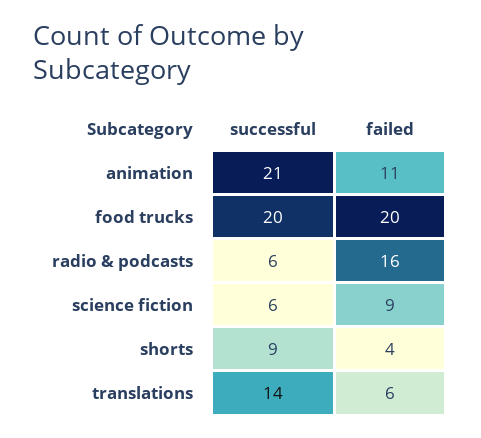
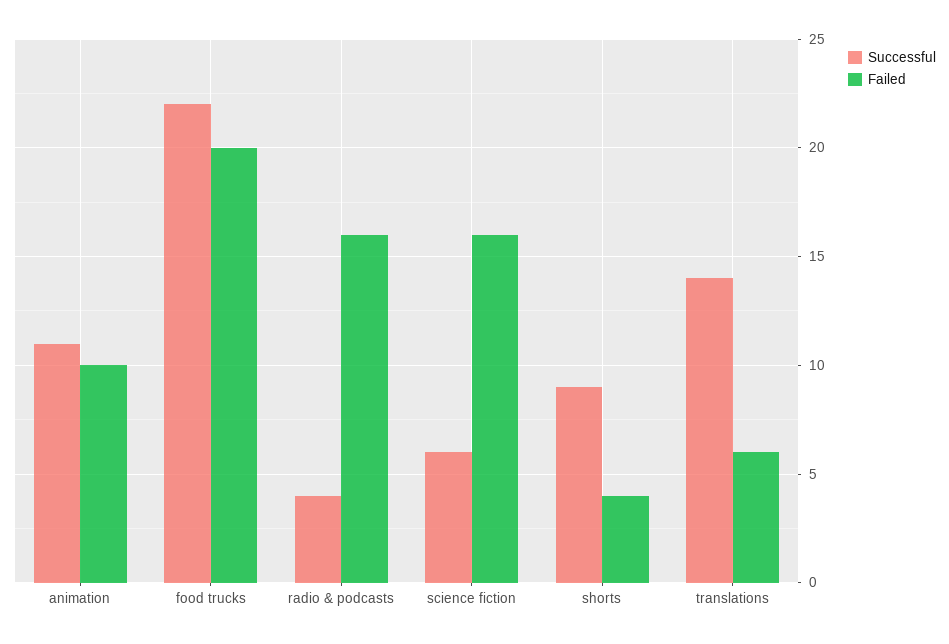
successful, animation: 21 -> 11
failed, animation: 11 -> 10
successful, food trucks: 20 -> 22
successful, radio & podcasts: 6 -> 4
failed, science fiction: 9 -> 16

